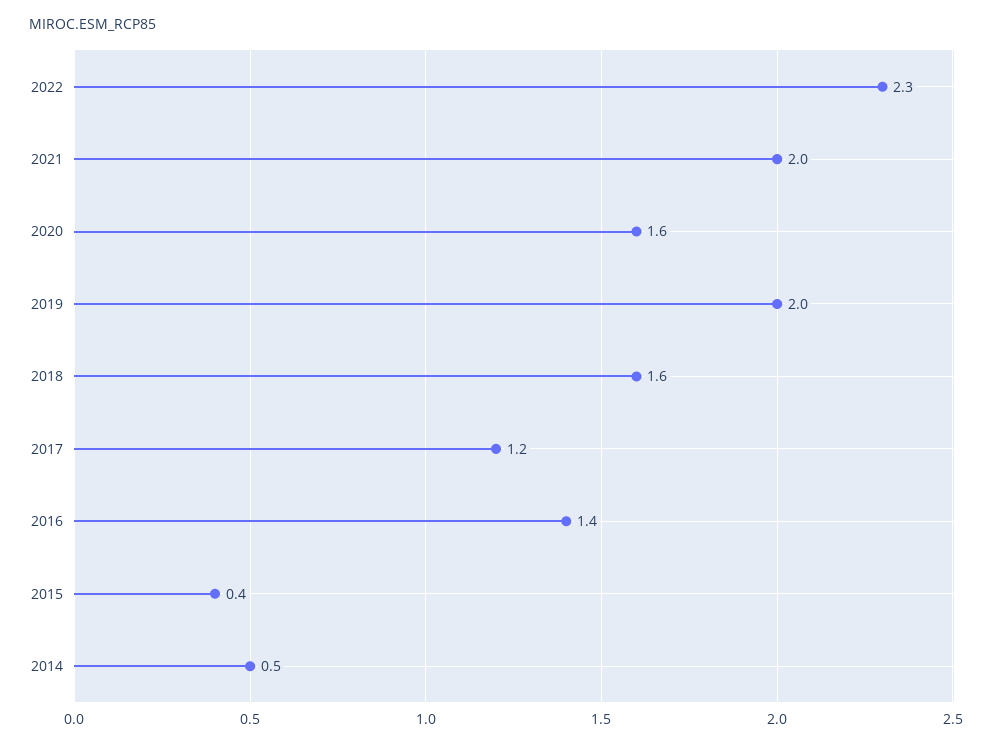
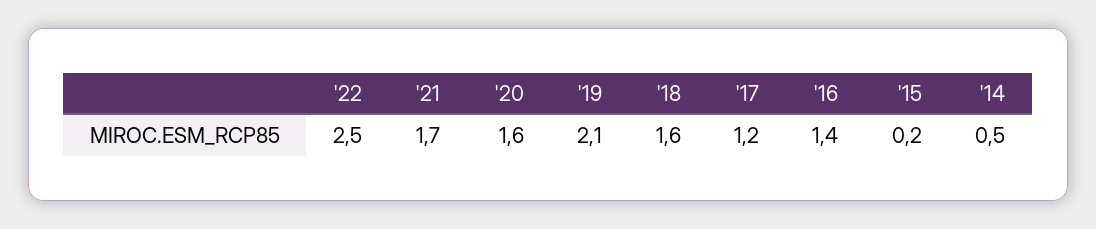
2022: 2.3 -> 2.5
2021: 2 -> 1.7
2019: 2 -> 2.1
2015: 0.4 -> 0.2

